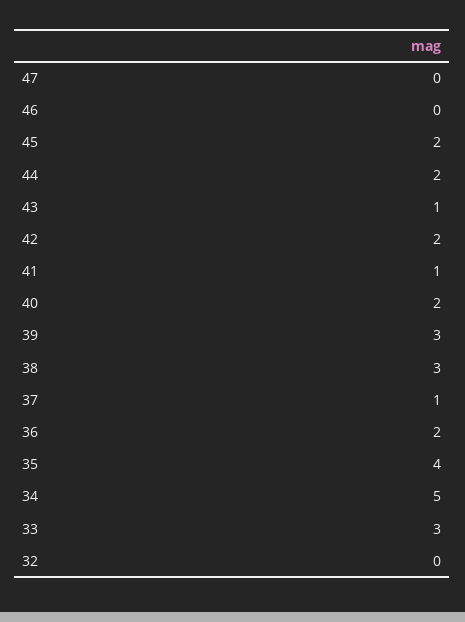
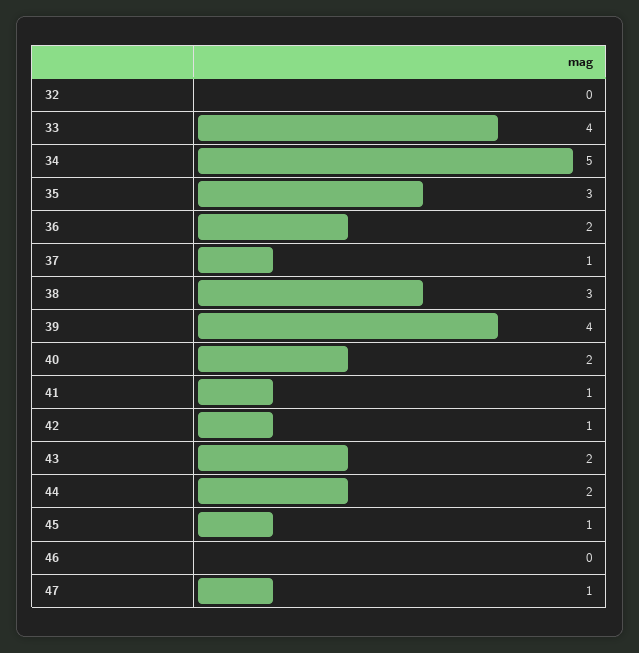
47: 0 -> 1
45: 2 -> 1
43: 1 -> 2
42: 2 -> 1
39: 3 -> 4
35: 4 -> 3
33: 3 -> 4

